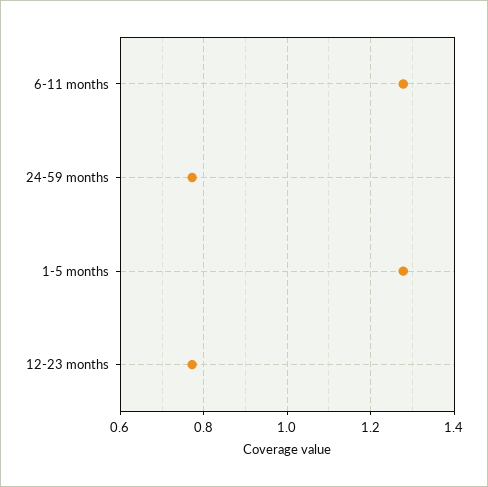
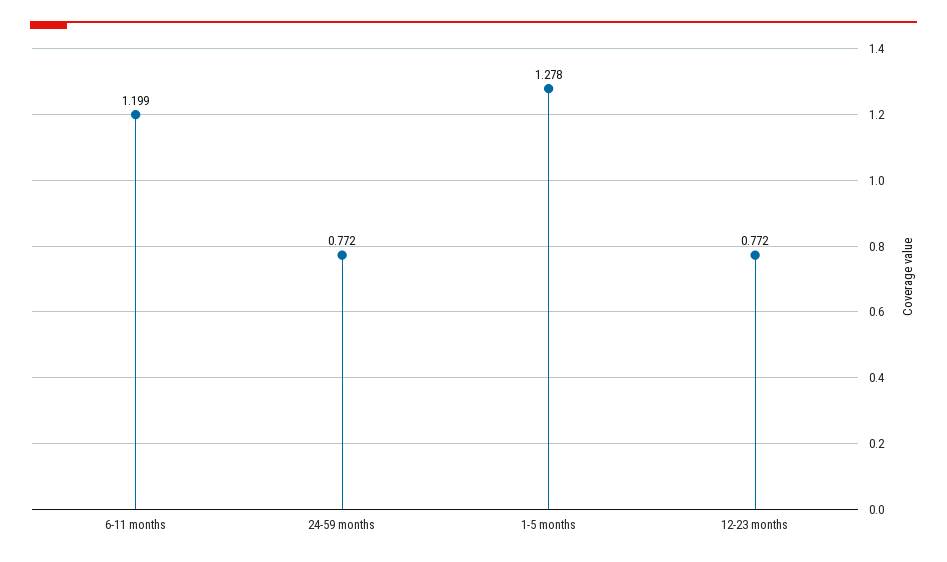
6-11 months: 1.28 -> 1.199

